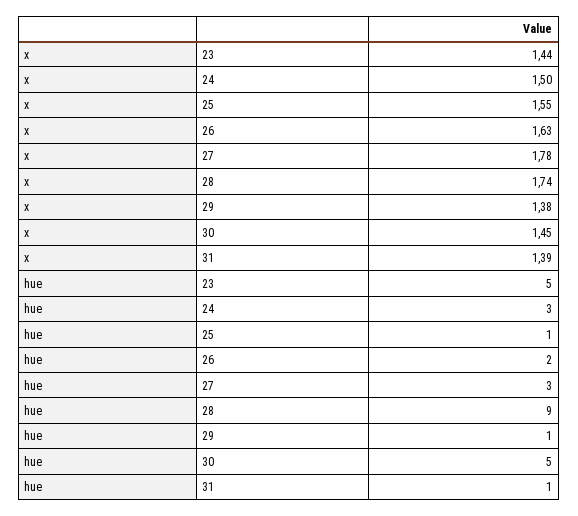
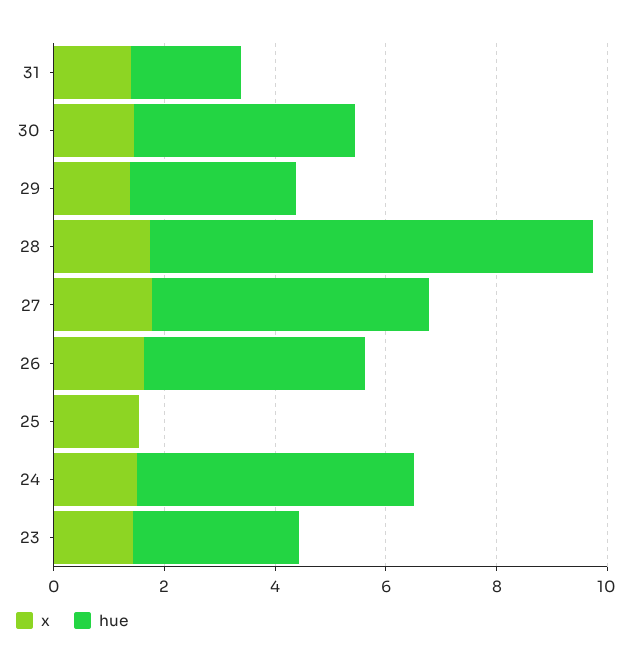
hue, 23: 5 -> 3
hue, 24: 3 -> 5
hue, 25: 1 -> 0
hue, 26: 2 -> 4
hue, 27: 3 -> 5
hue, 28: 9 -> 8
hue, 29: 1 -> 3
hue, 30: 5 -> 4
hue, 31: 1 -> 2

